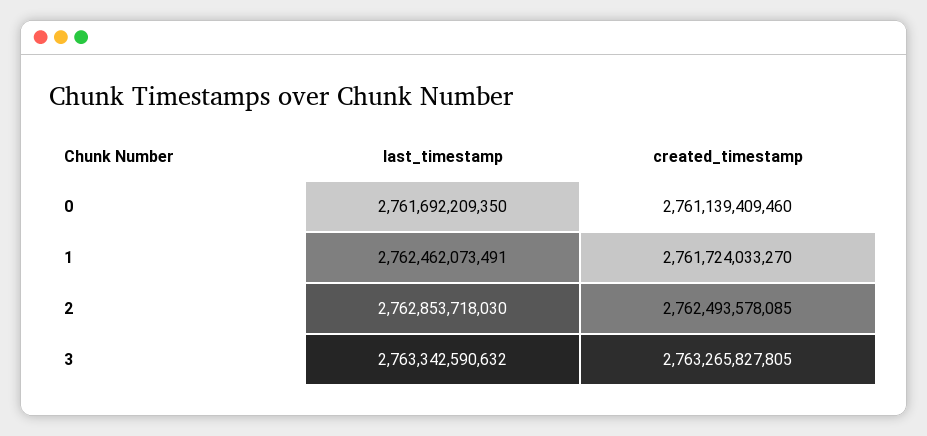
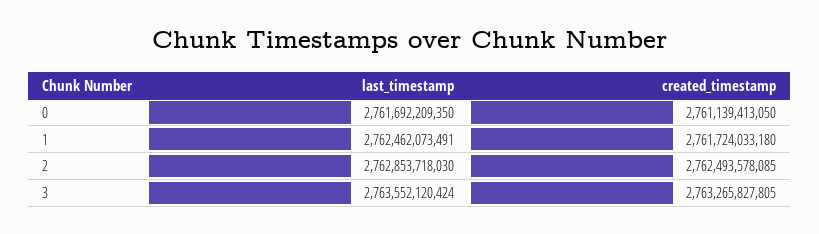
created_timestamp, 0: 2761139409460 -> 2761139413050
created_timestamp, 1: 2761724033270 -> 2761724033180
last_timestamp, 3: 2763342590632 -> 2763552120424

